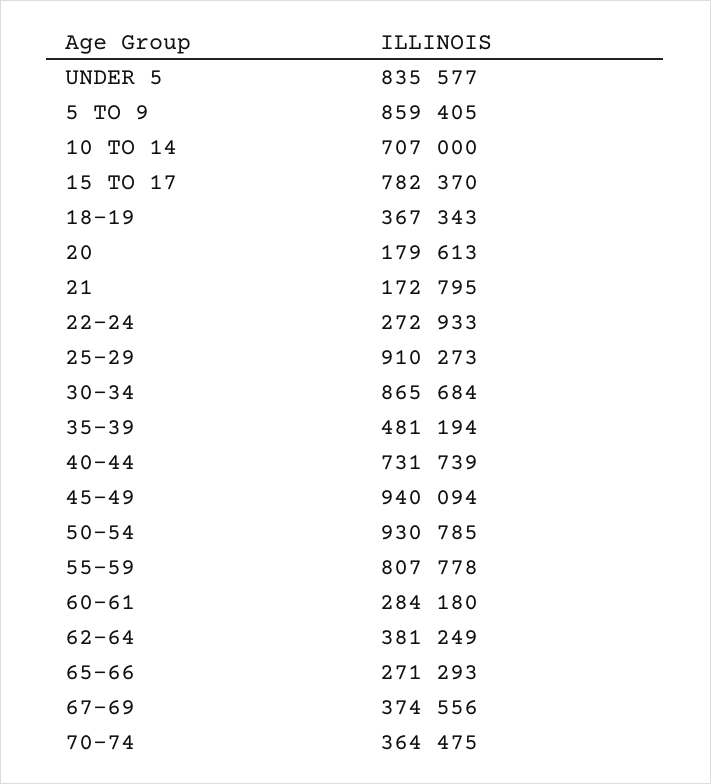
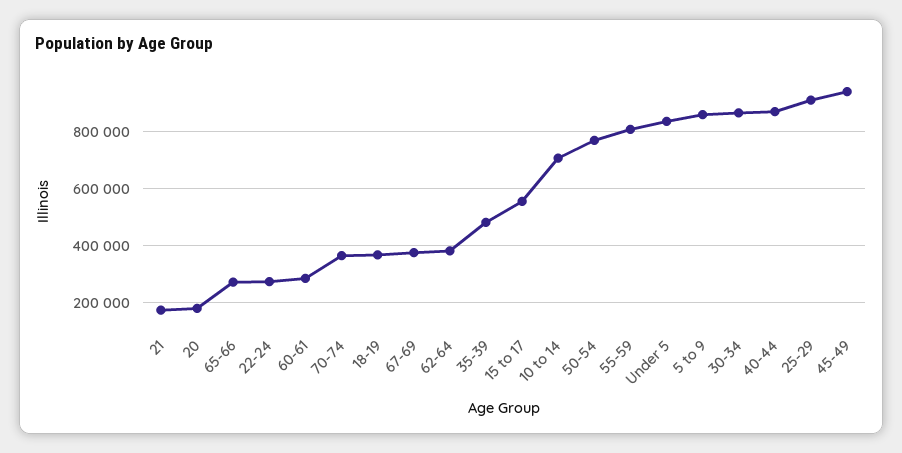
15 TO 17: 782370 -> 550000
40-44: 731739 -> 875000
50-54: 930785 -> 775000

